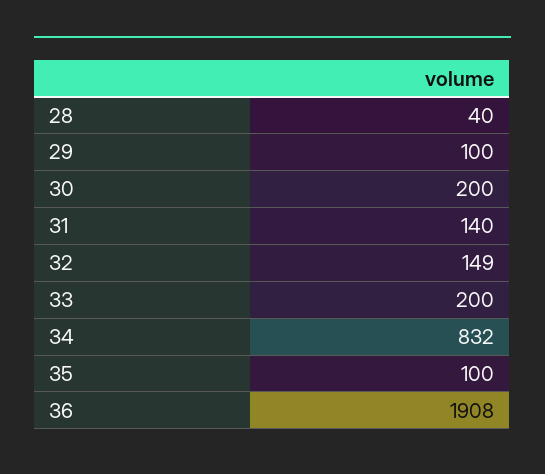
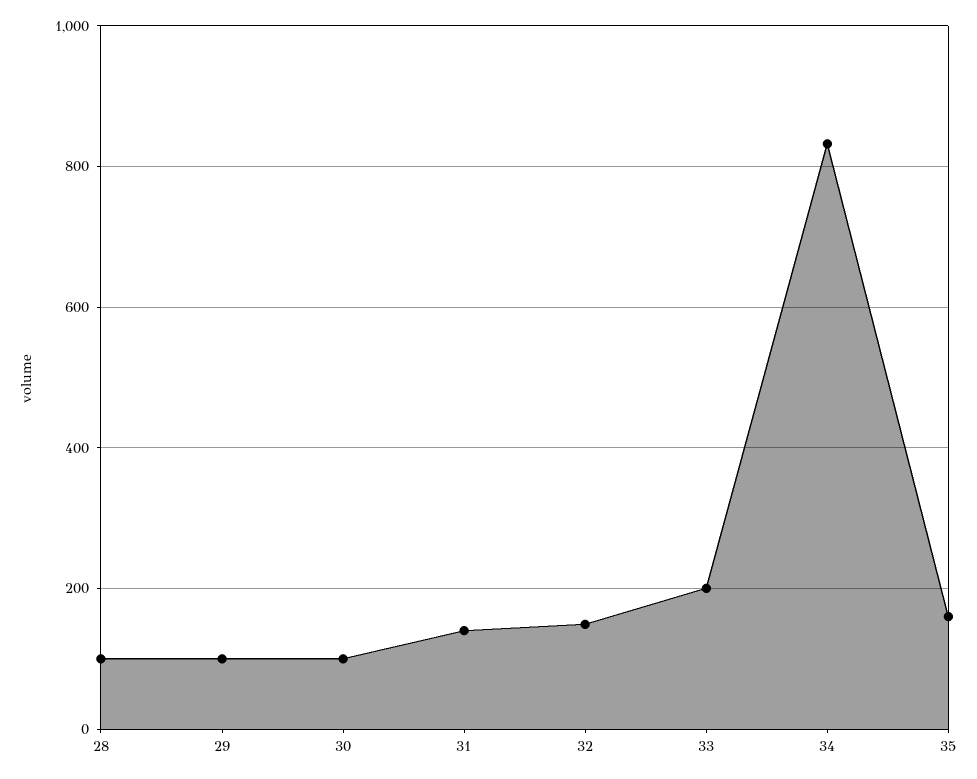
28: 40 -> 100
30: 200 -> 100
35: 100 -> 160
36: 1908 -> none

